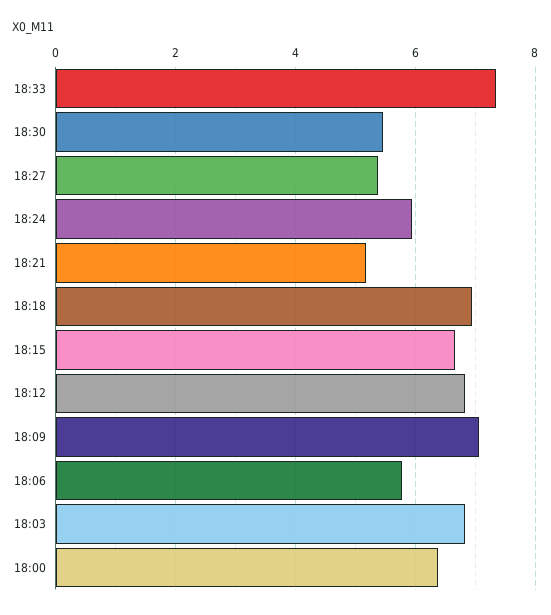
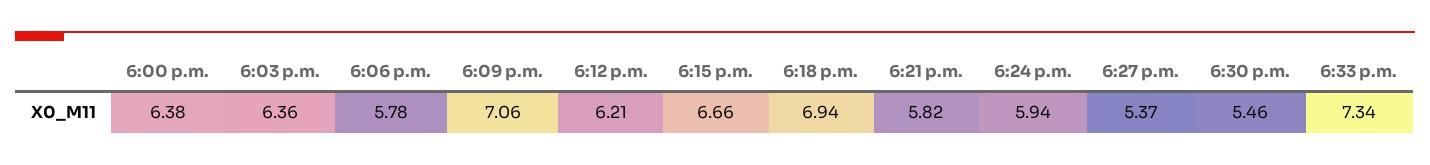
18:21: 5.2 -> 5.82
18:12: 6.8 -> 6.21
18:03: 6.8 -> 6.36

